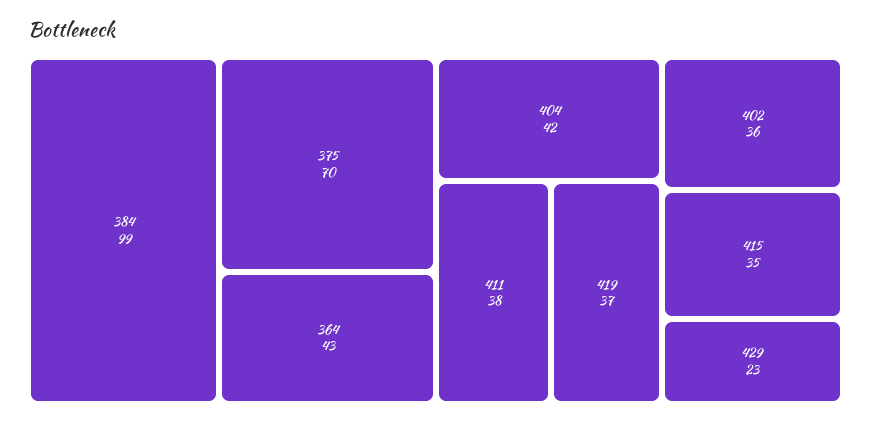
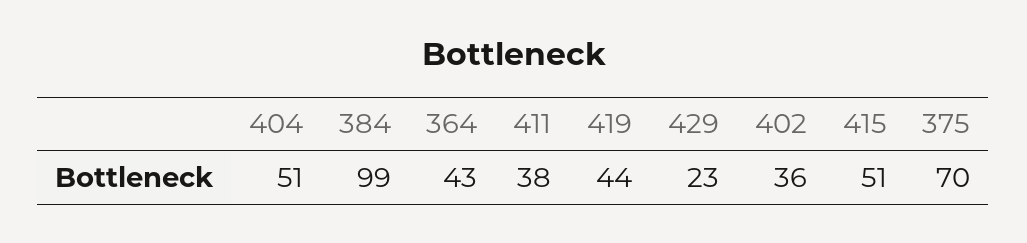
404: 42 -> 51
419: 37 -> 44
415: 35 -> 51

